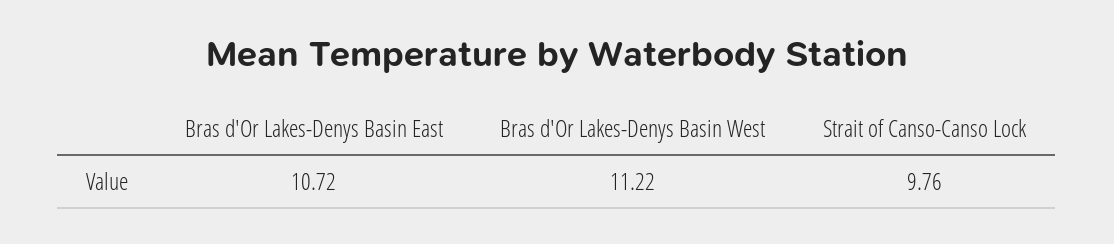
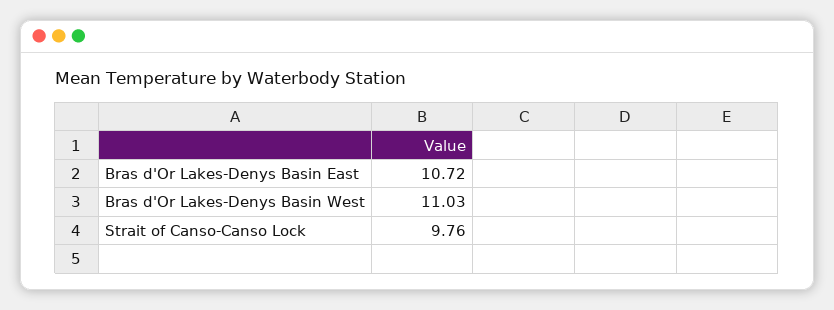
Bras d'Or Lakes-Denys Basin West: 11.22 -> 11.03

